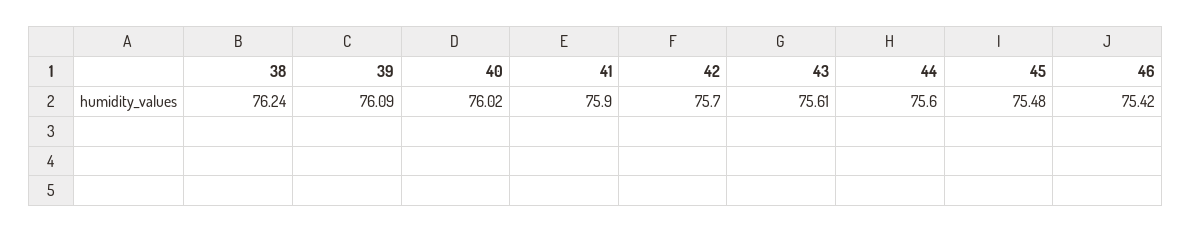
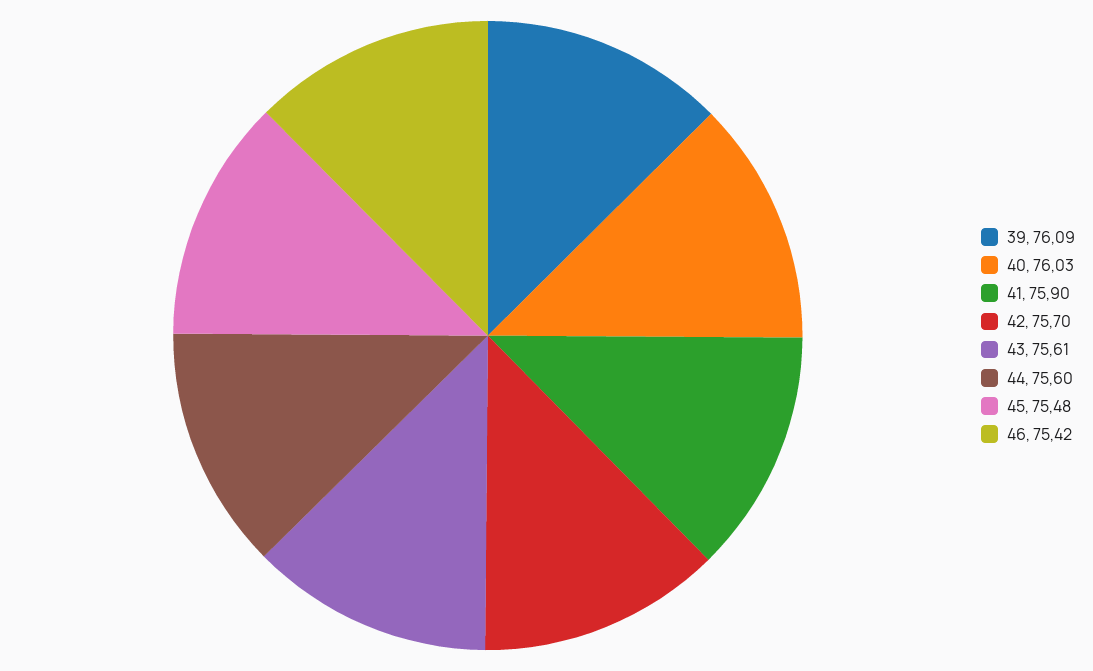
38: 76.24 -> none
40: 76.02 -> 76.03

